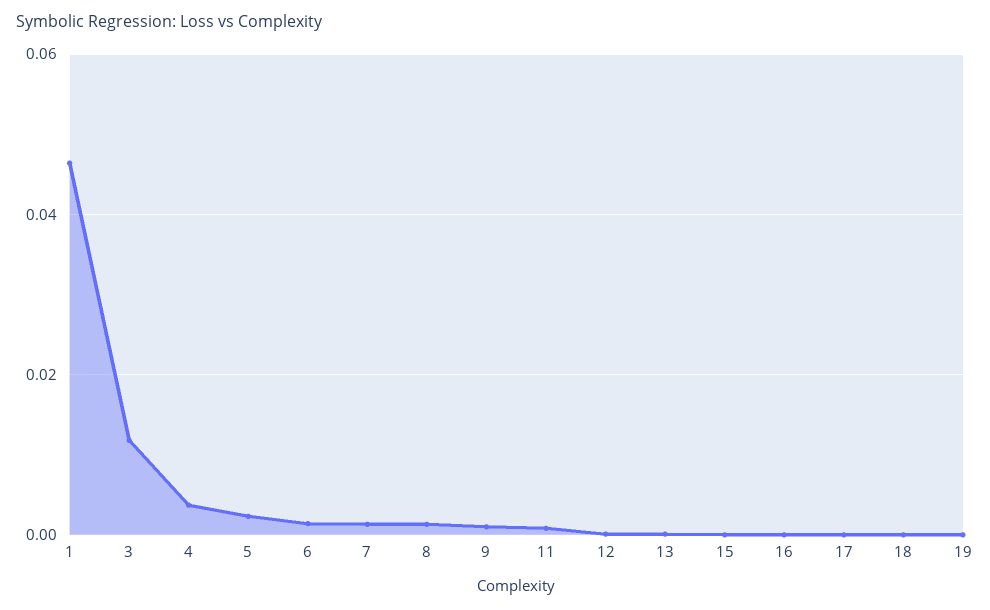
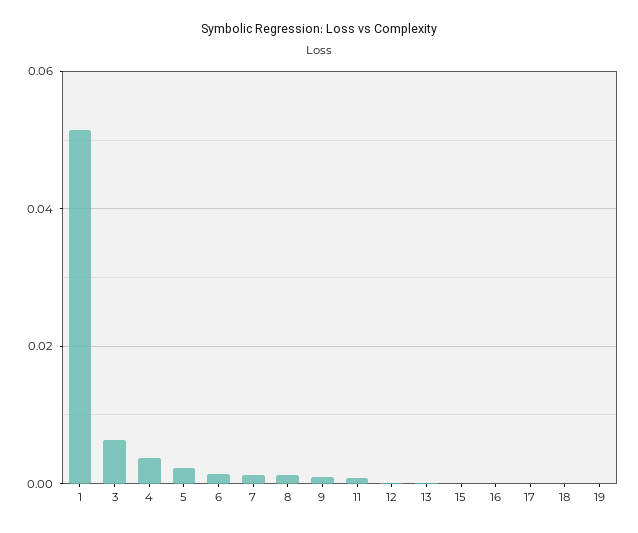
1: 0.046 -> 0.052
3: 0.012 -> 0.006

